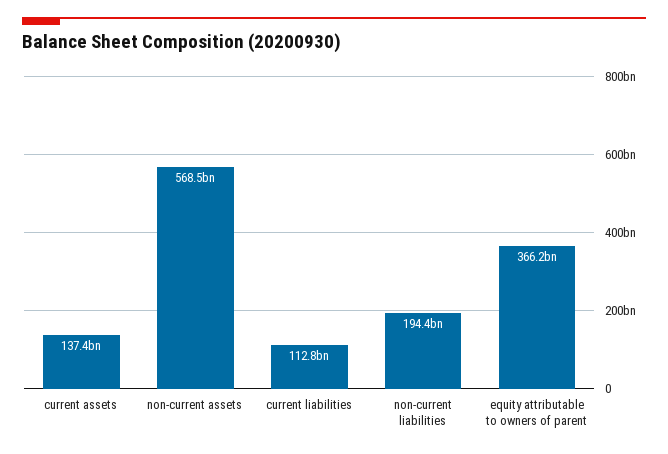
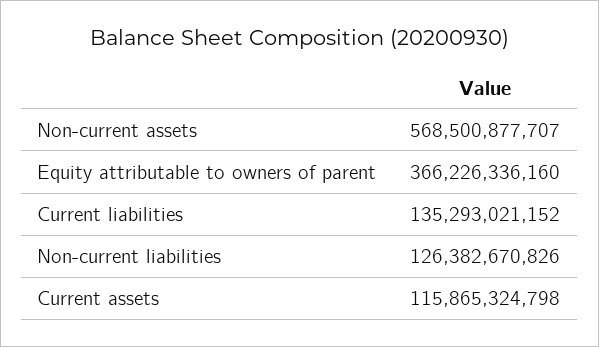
current assets: 137400000000 -> 115865324798
current liabilities: 112800000000 -> 135293021152
non-current liabilities: 194400000000 -> 126382670826

